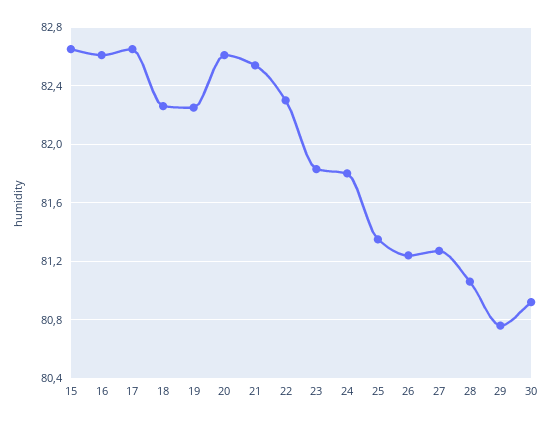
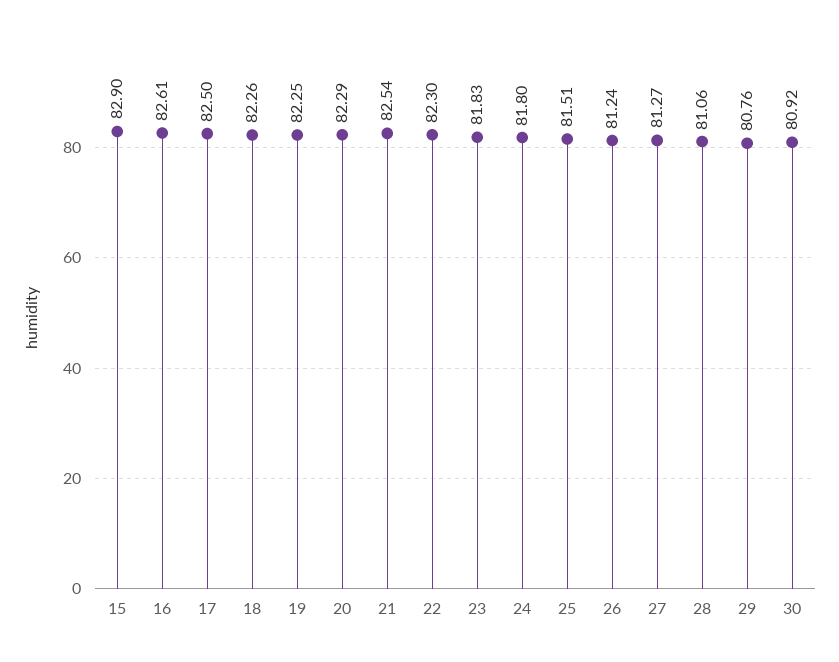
15: 82.65 -> 82.9
17: 82.65 -> 82.5
20: 82.6 -> 82.29
25: 81.35 -> 81.51

